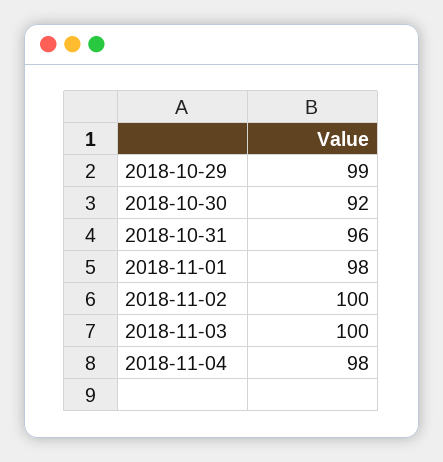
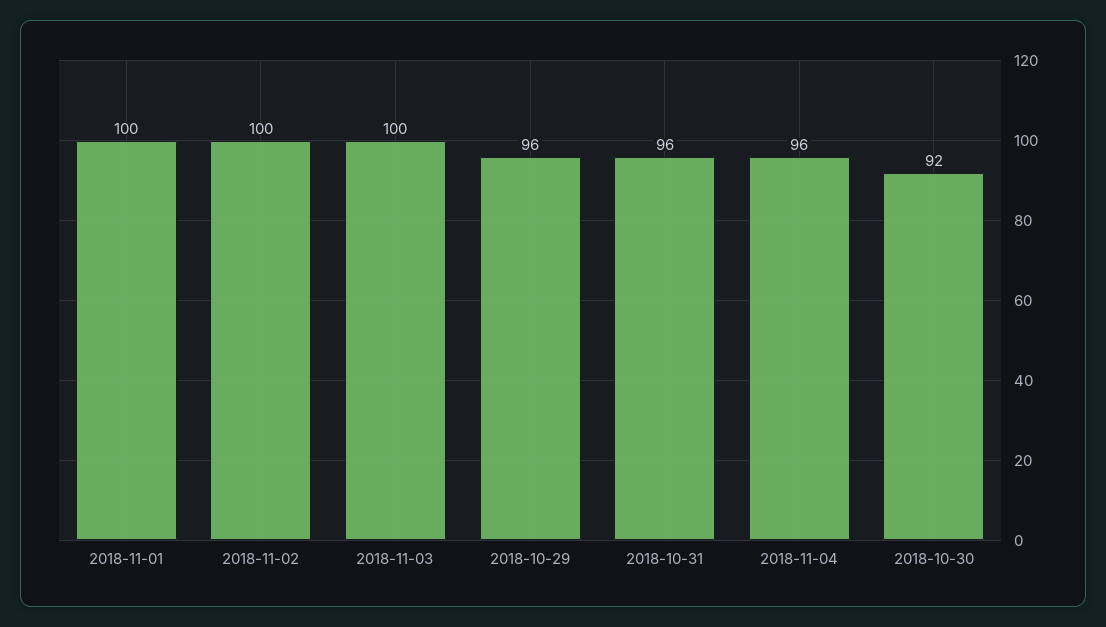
2018-10-29: 99 -> 96
2018-11-01: 98 -> 100
2018-11-04: 98 -> 96

